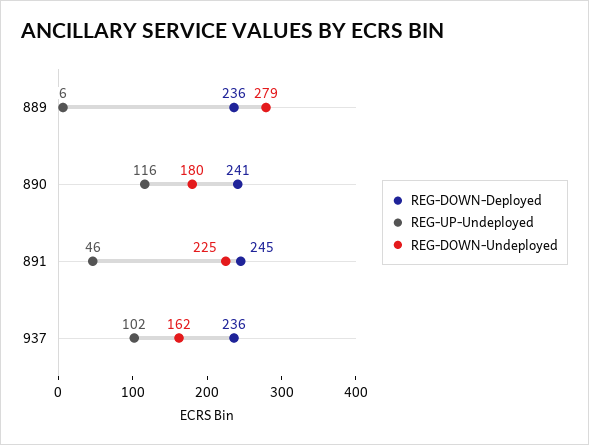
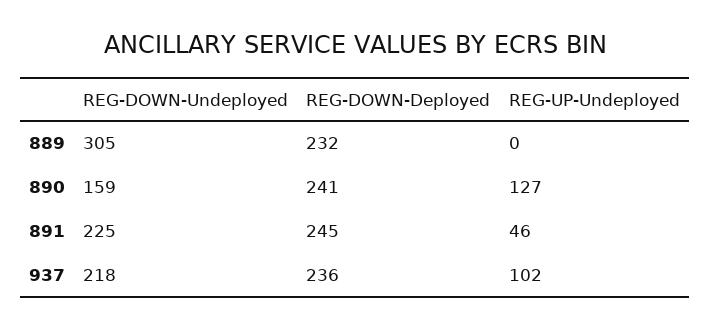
REG-DOWN-Deployed, 889: 236 -> 232
REG-UP-Undeployed, 889: 6 -> 0
REG-DOWN-Undeployed, 889: 279 -> 305
REG-UP-Undeployed, 890: 116 -> 127
REG-DOWN-Undeployed, 890: 180 -> 159
REG-DOWN-Undeployed, 937: 162 -> 218

